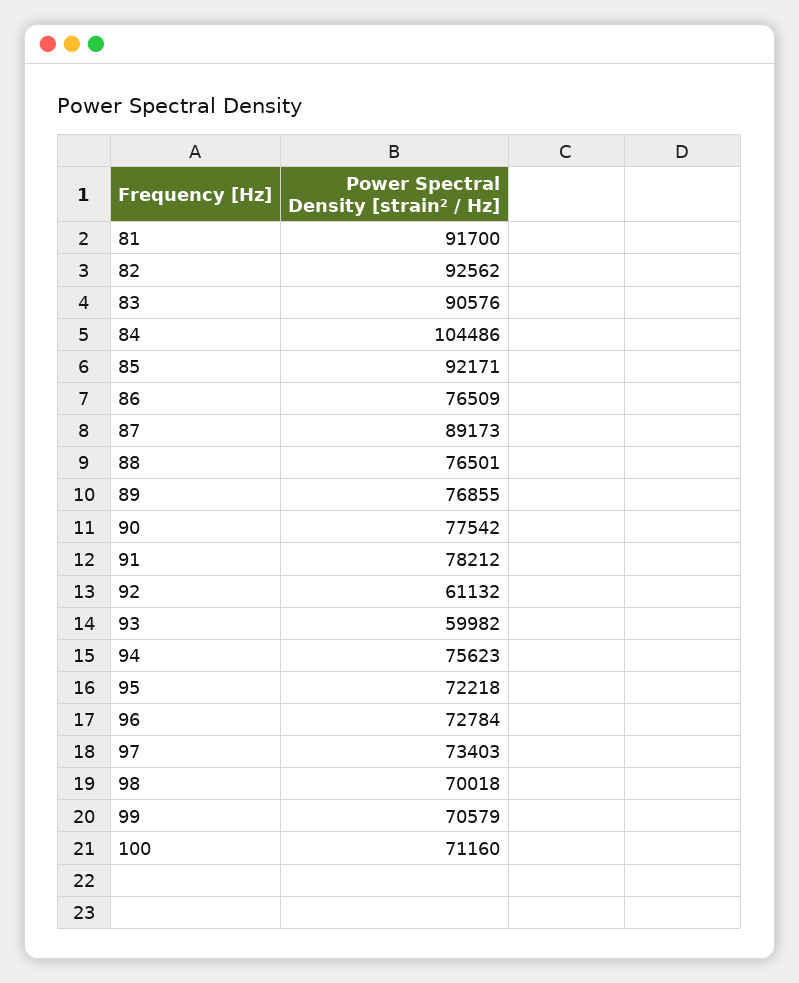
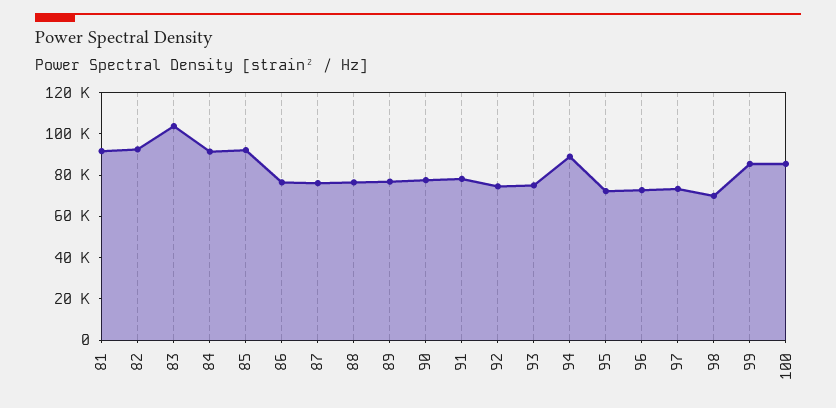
83: 90576 -> 105000
84: 104486 -> 90000
87: 89173 -> 75000
92: 61132 -> 75000
93: 59982 -> 75000
94: 75623 -> 90000
99: 70579 -> 85000
100: 71160 -> 85000

